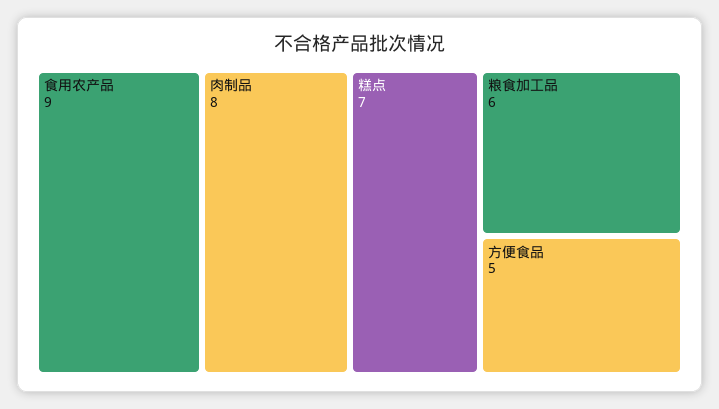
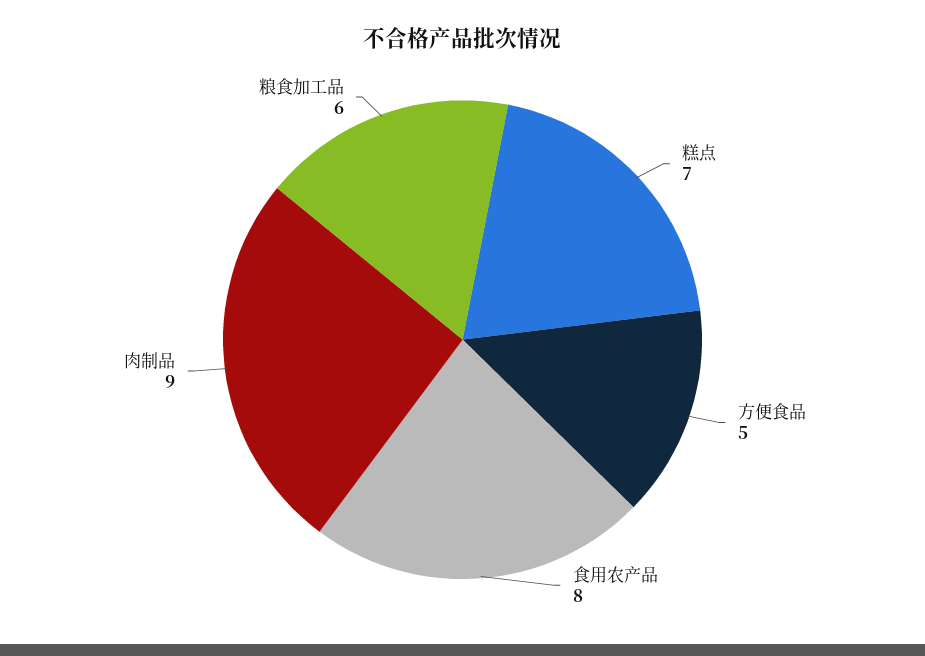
食用农产品: 9 -> 8
肉制品: 8 -> 9

